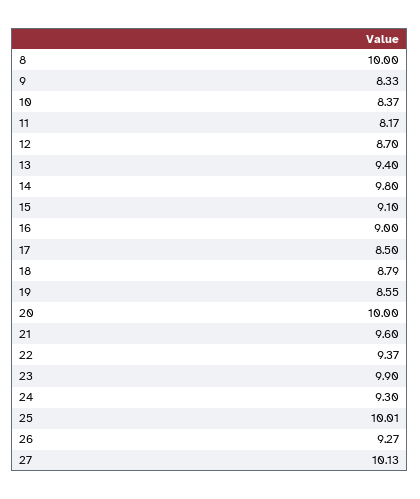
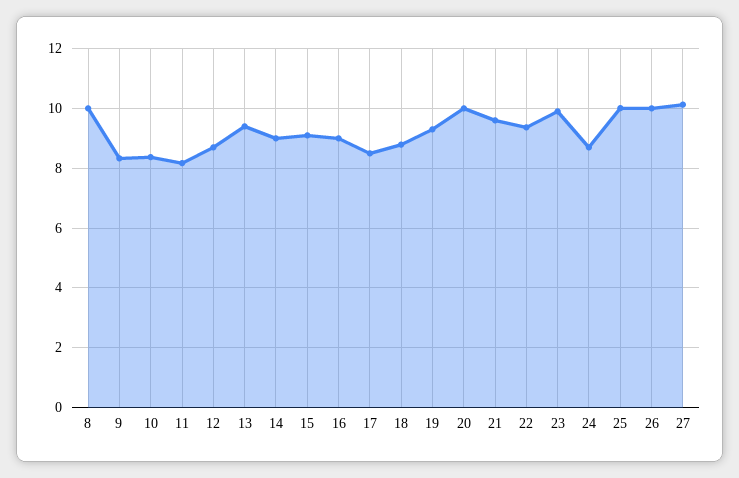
14: 9.8 -> 9
19: 8.55 -> 9.25
24: 9.3 -> 8.75
26: 9.27 -> 10

